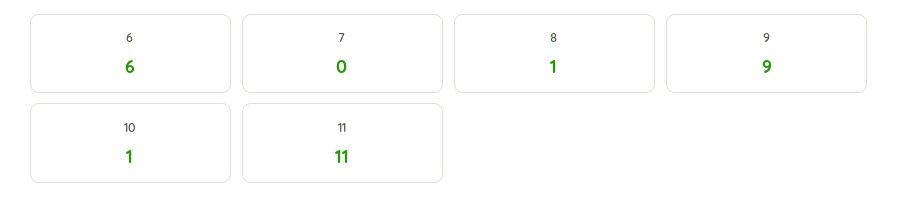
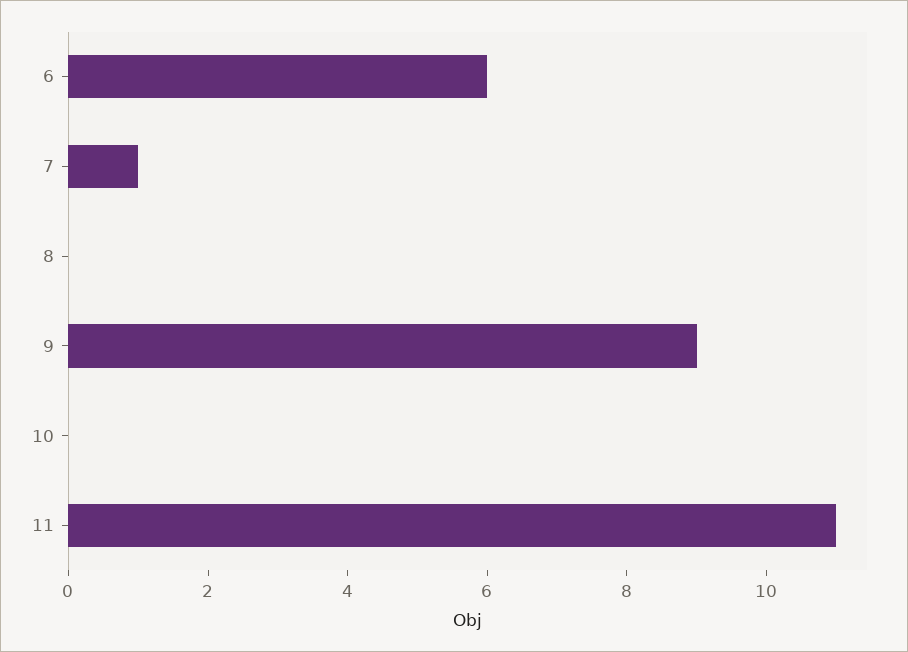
7: 0 -> 1
8: 1 -> 0
10: 1 -> 0

